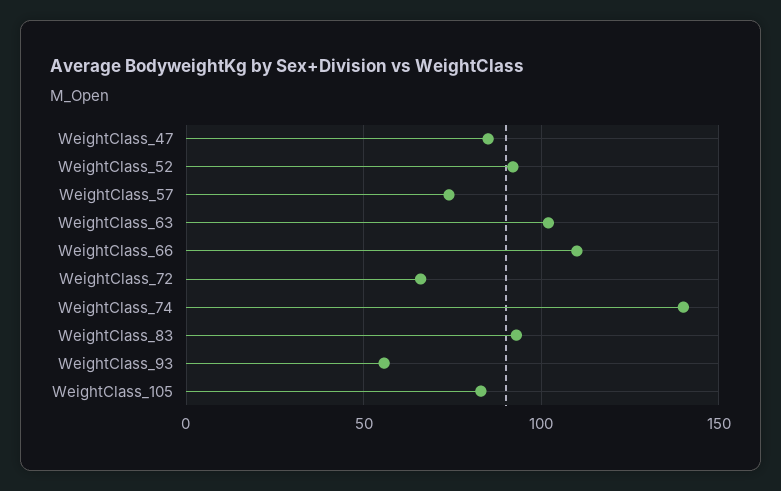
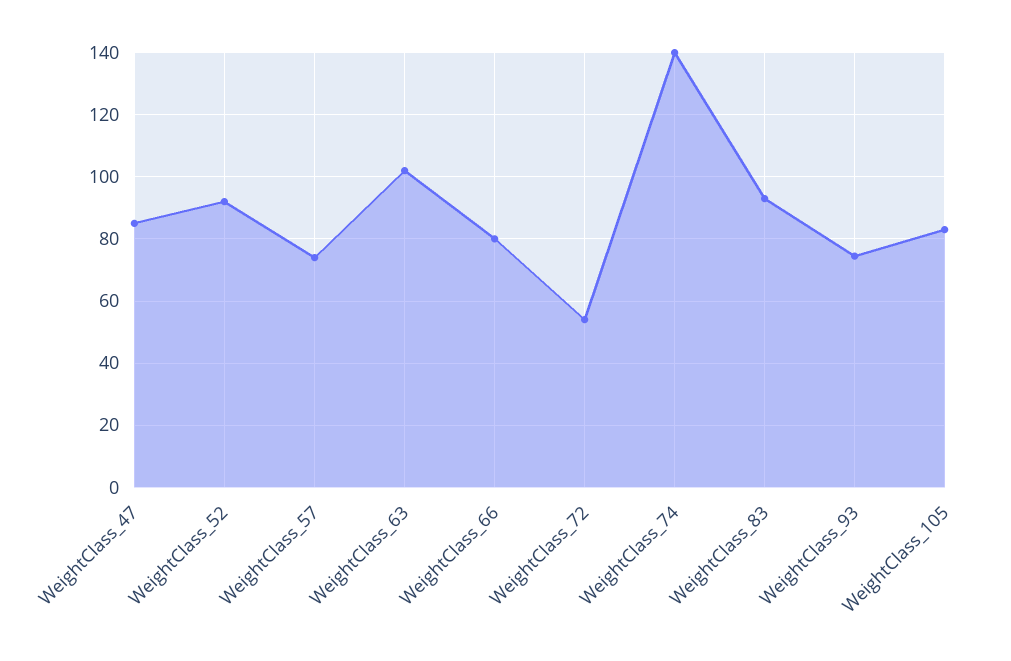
WeightClass_66: 110 -> 80
WeightClass_72: 65 -> 54
WeightClass_93: 55 -> 74

